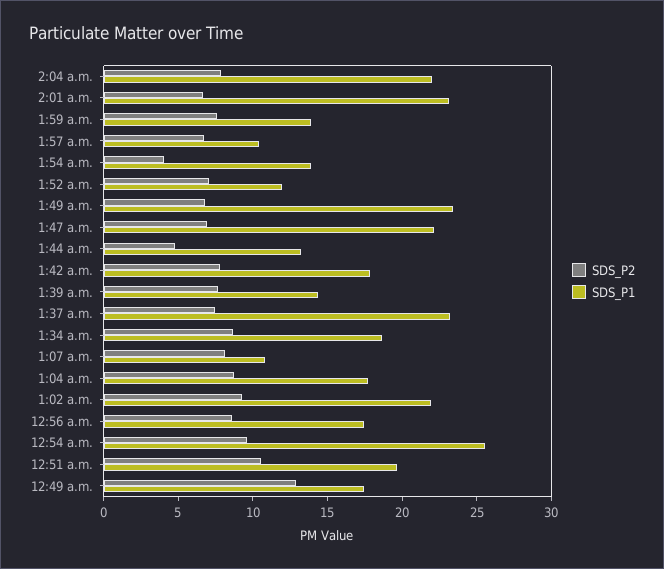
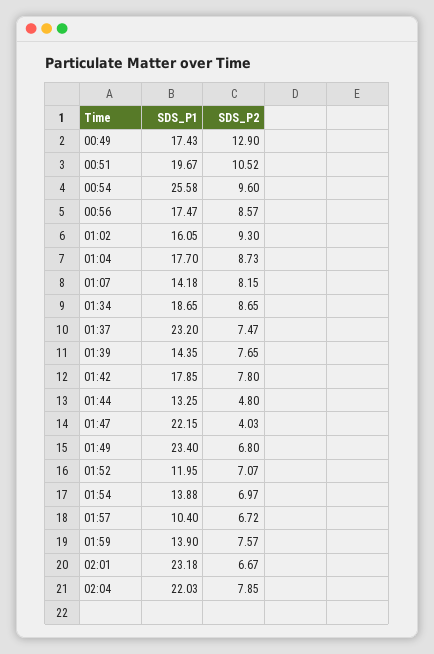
SDS_P2, 1:54 a.m.: 4 -> 6.97
SDS_P2, 1:47 a.m.: 7 -> 4.03
SDS_P1, 1:07 a.m.: 11 -> 14.18
SDS_P1, 1:02 a.m.: 22 -> 16.05

